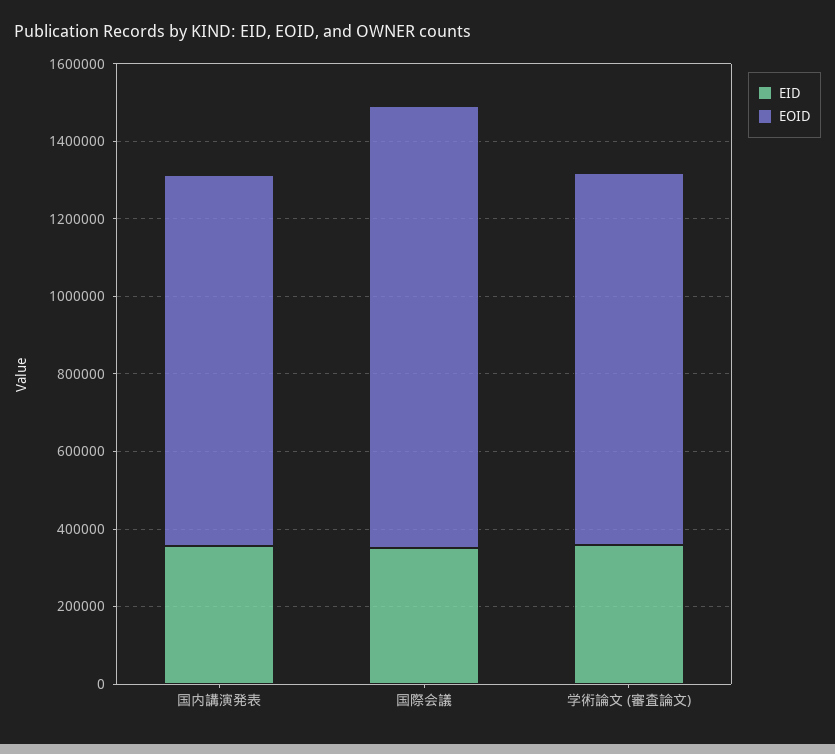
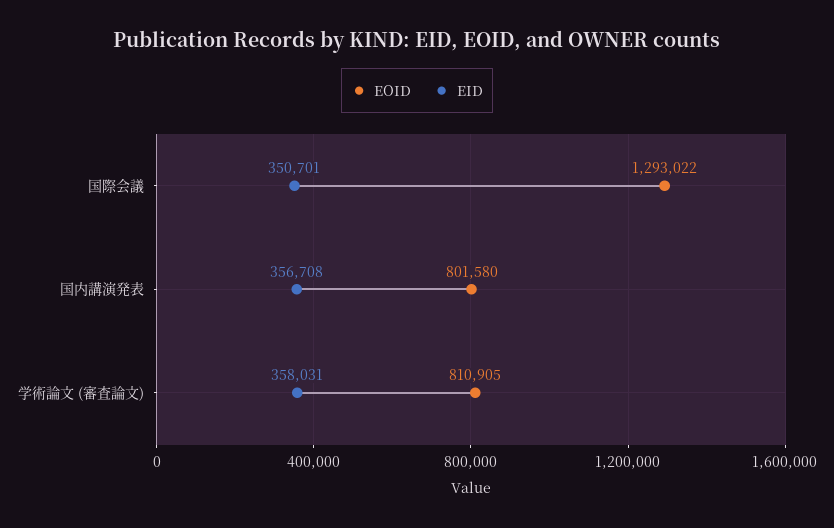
EOID, 国内講演発表: 950000 -> 801580
EOID, 国際会議: 1150000 -> 1293022
EOID, 学術論文 (審査論文): 950000 -> 810905

